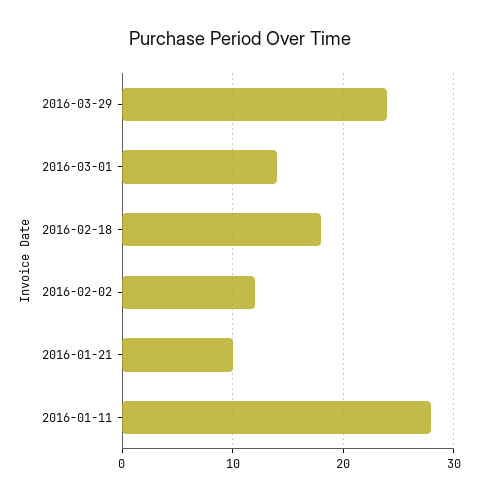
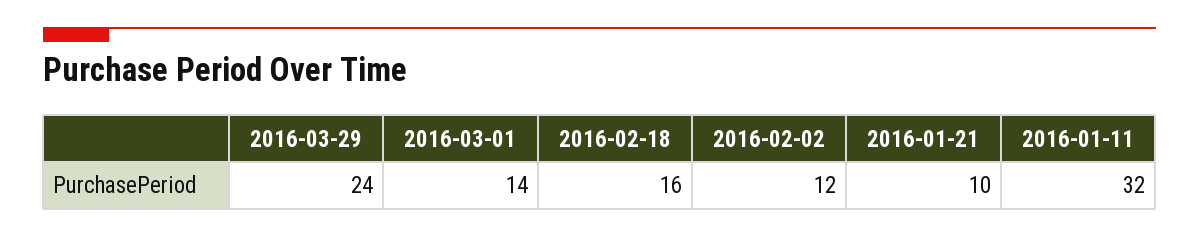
2016-02-18: 18 -> 16
2016-01-11: 28 -> 32

